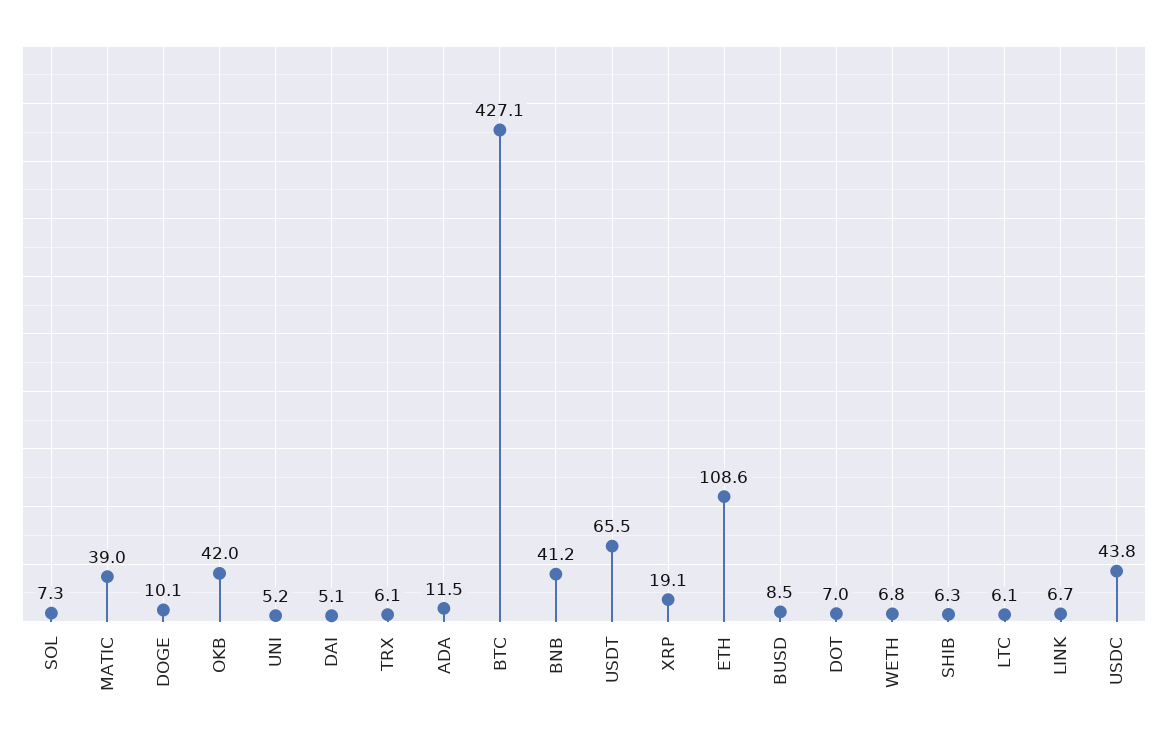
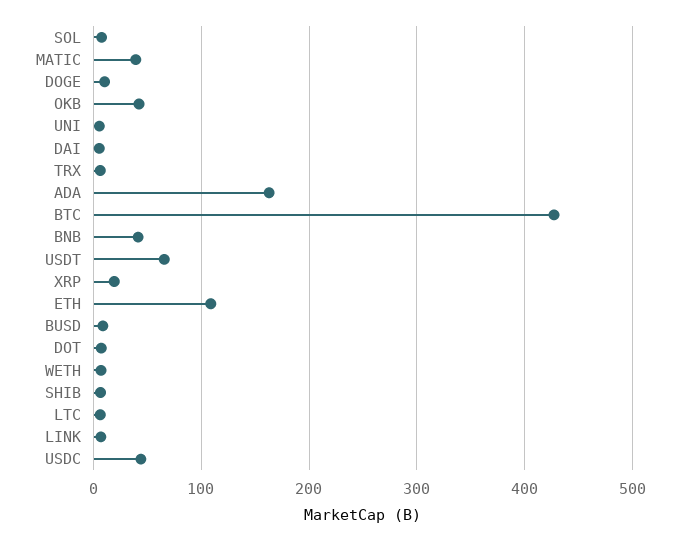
ADA: 11.5 -> 160

